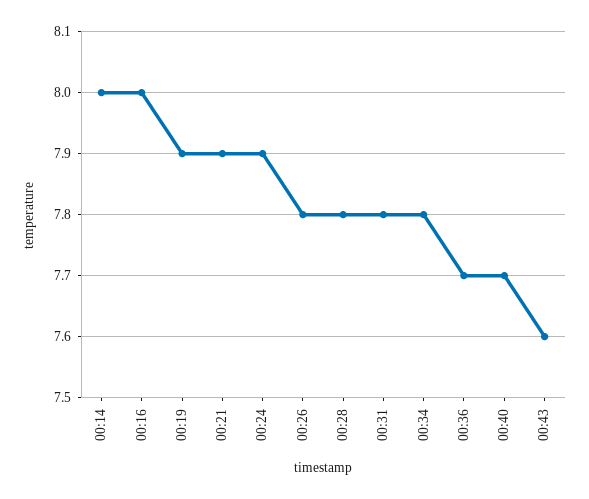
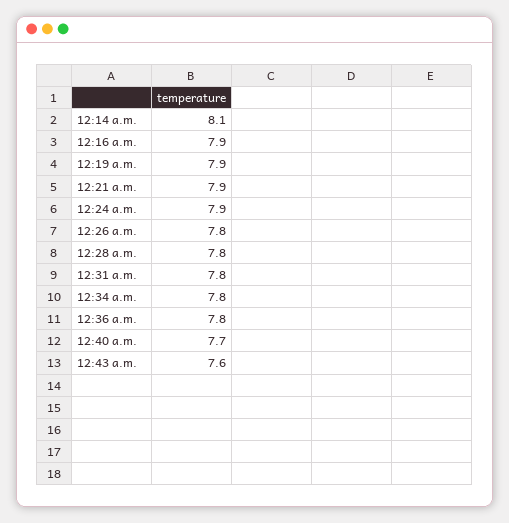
00:14: 8 -> 8.1
00:16: 8 -> 7.9
00:36: 7.7 -> 7.8

